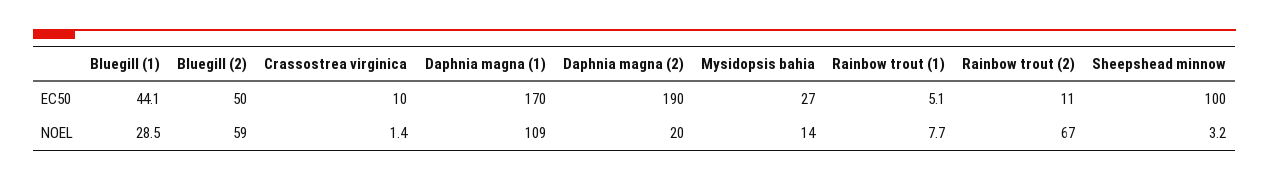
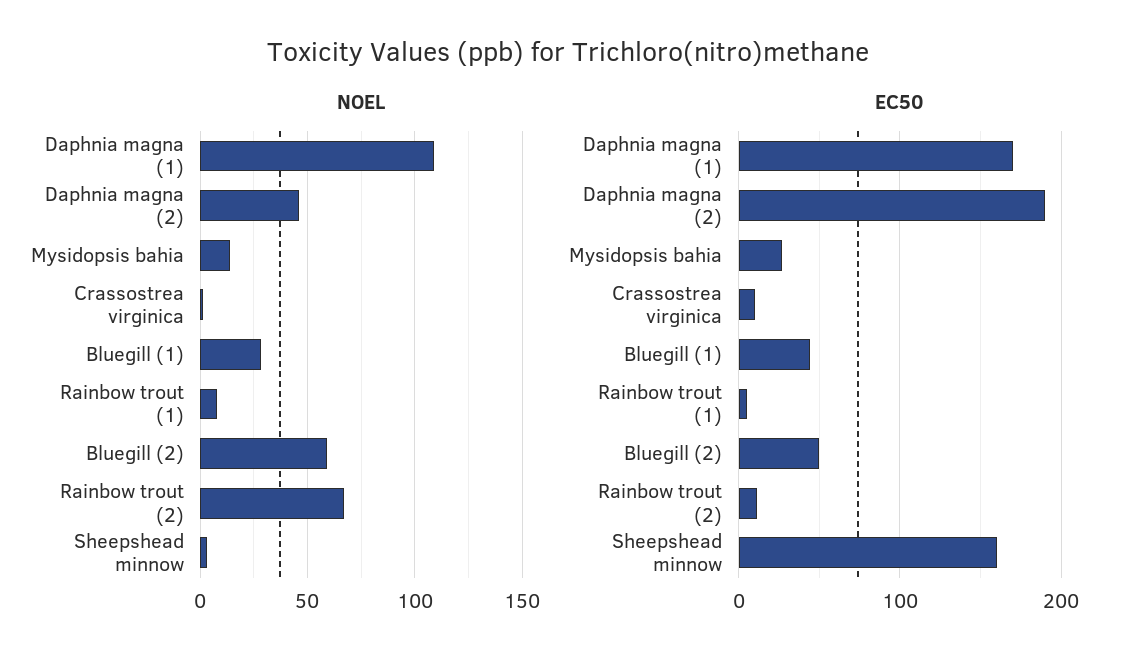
EC50, Sheepshead minnow: 100 -> 160
NOEL, Daphnia magna (2): 20 -> 45

